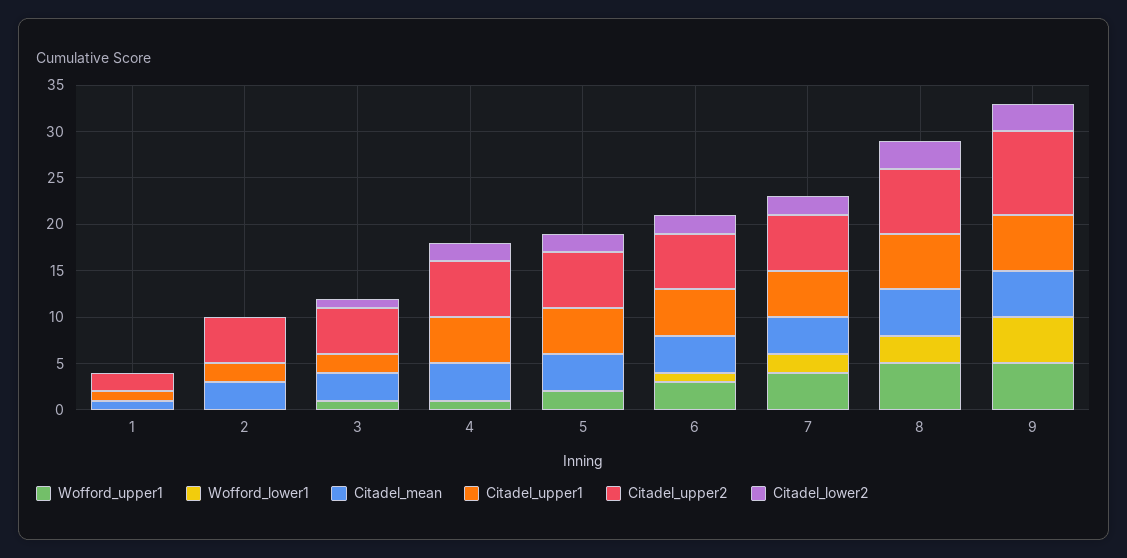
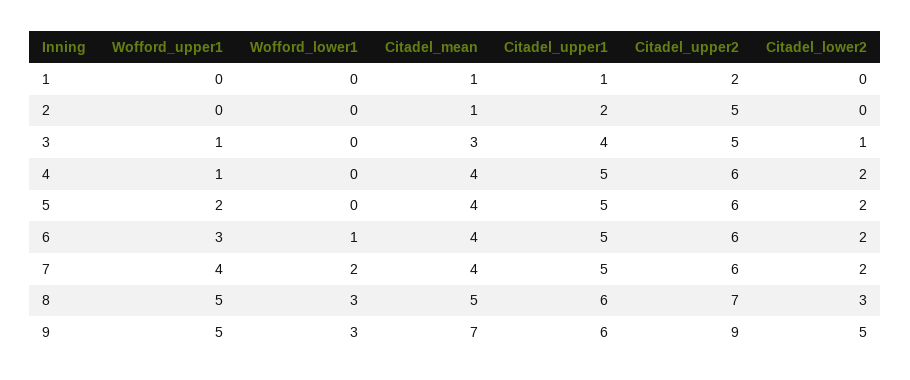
Citadel_mean, 2: 3 -> 1
Citadel_upper1, 3: 2 -> 4
Wofford_lower1, 9: 5 -> 3
Citadel_mean, 9: 5 -> 7
Citadel_lower2, 9: 3 -> 5

